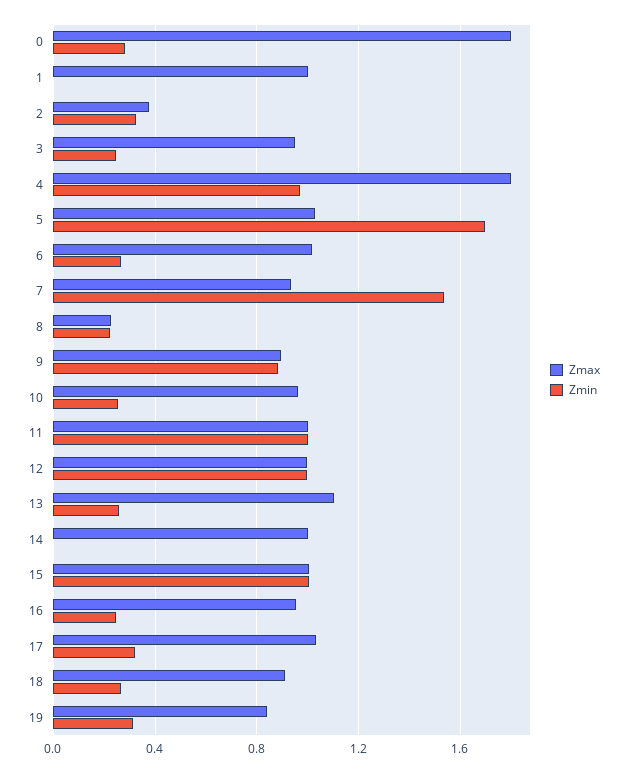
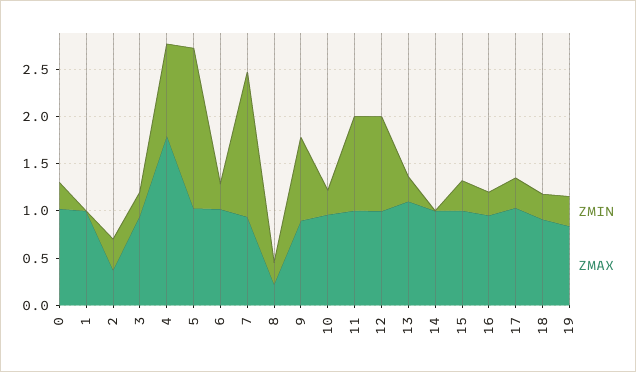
Zmax, 0: 1.8 -> 1
Zmin, 15: 1 -> 0.3

